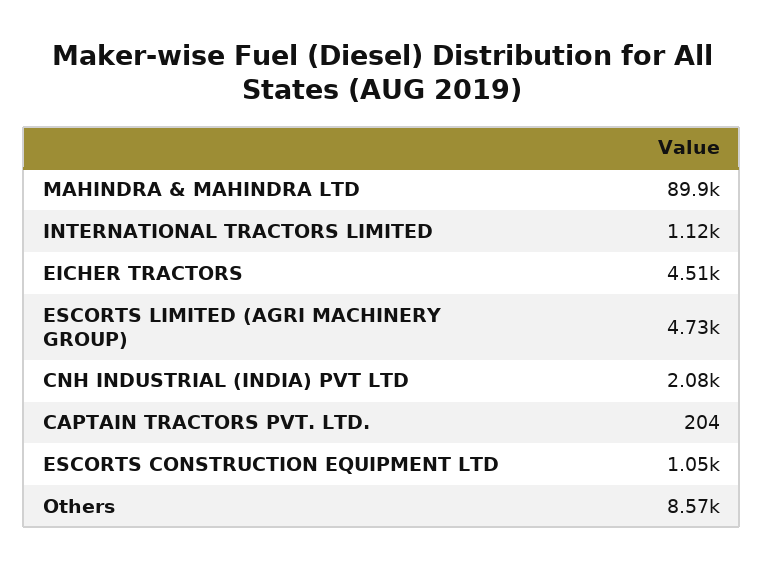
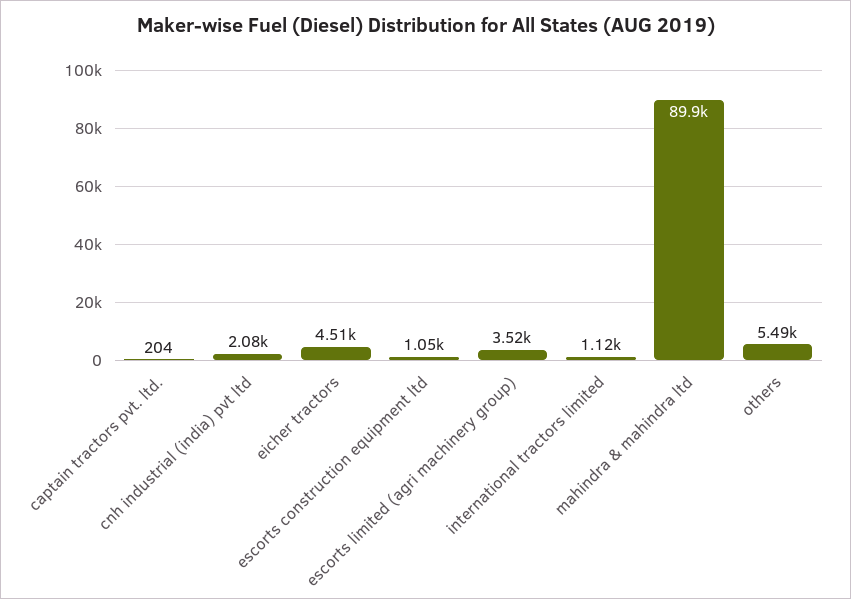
ESCORTS LIMITED (AGRI MACHINERY GROUP): 4730 -> 3520
Others: 8570 -> 5490

